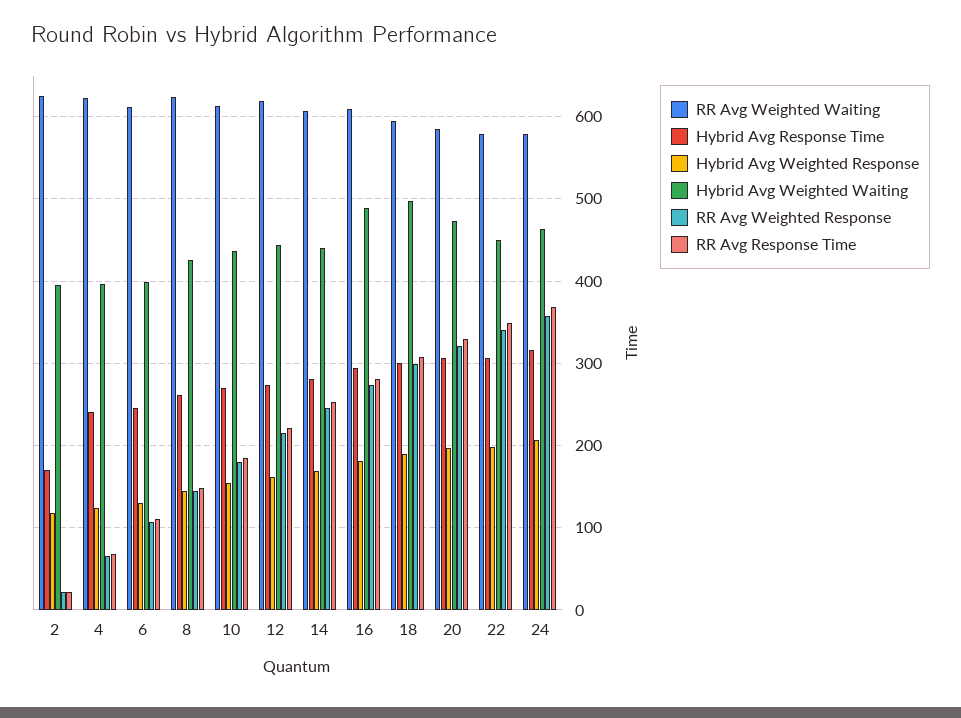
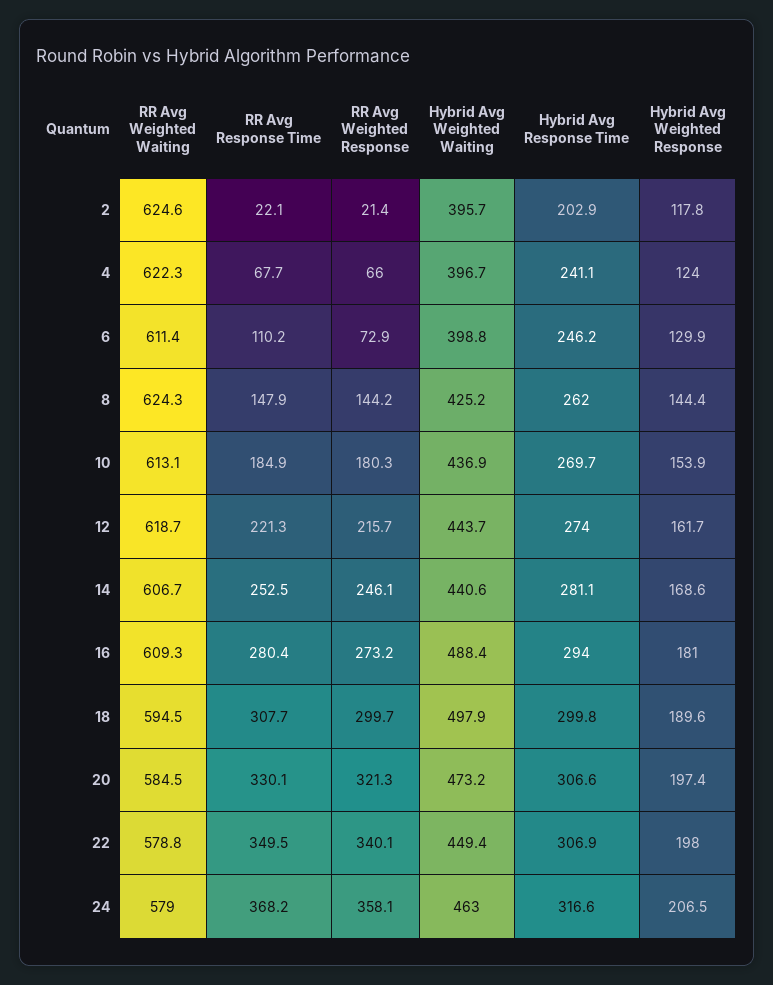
Hybrid Avg Response Time, 2: 170 -> 202.9
RR Avg Weighted Response, 6: 110 -> 72.9

